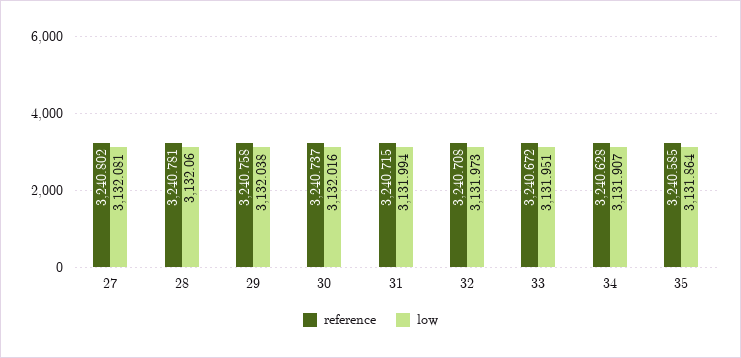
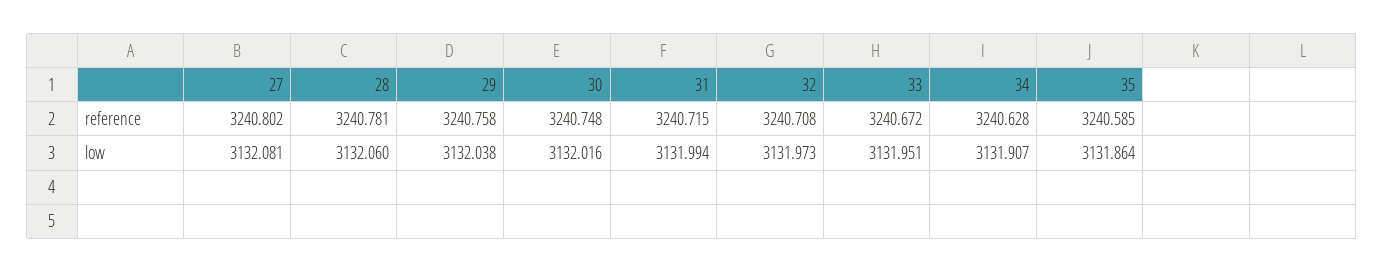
reference, 30: 3240.737 -> 3240.748

